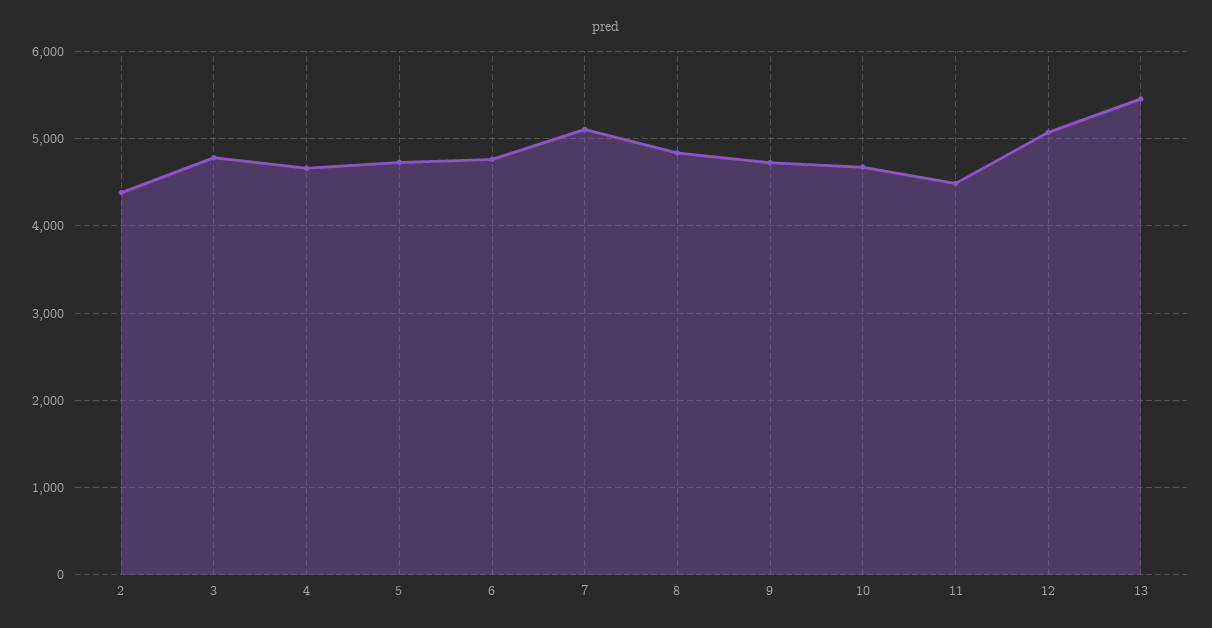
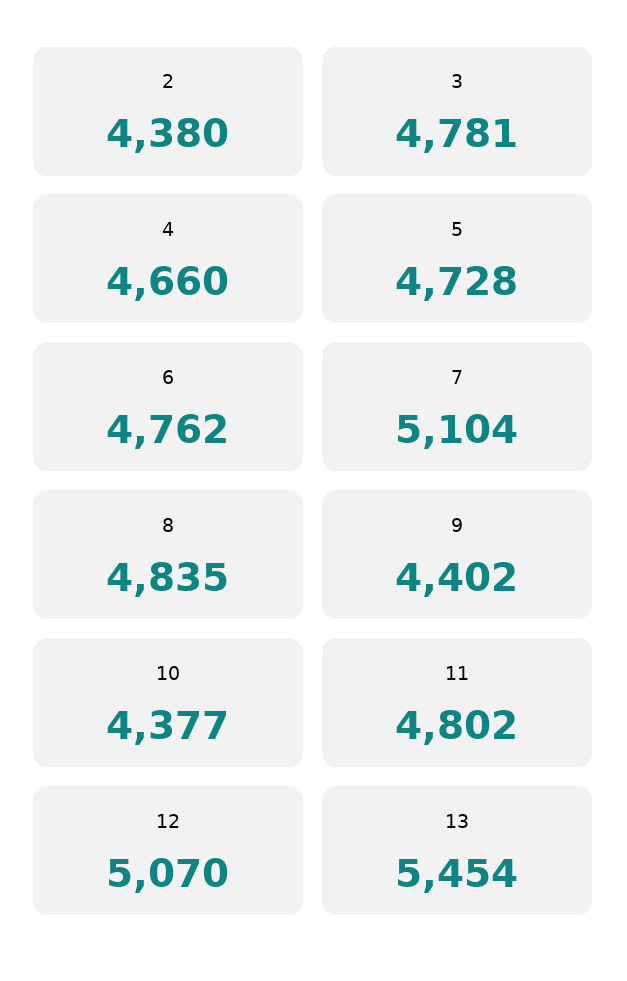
9: 4700 -> 4402
10: 4700 -> 4377
11: 4500 -> 4802

